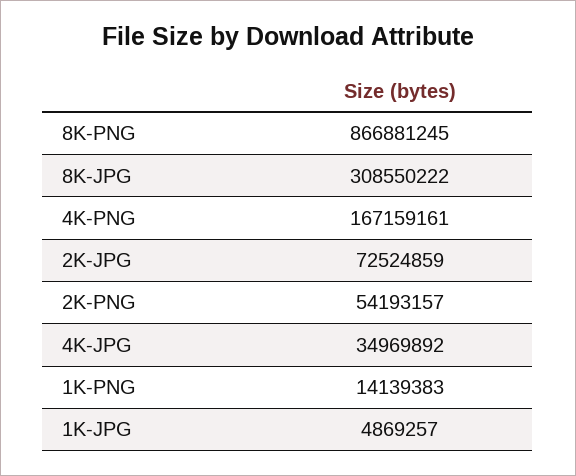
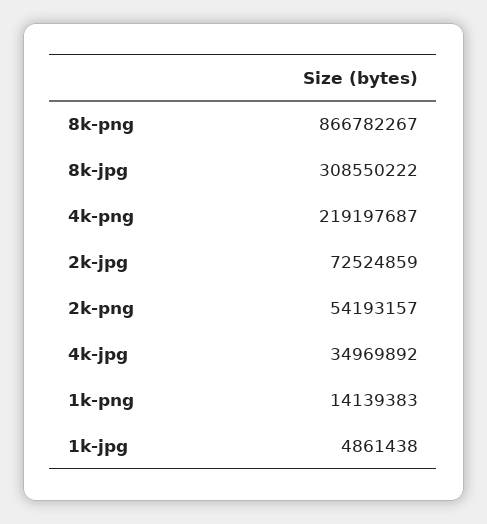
8K-PNG: 866881245 -> 866782267
4K-PNG: 167159161 -> 219197687
1K-JPG: 4869257 -> 4861438

